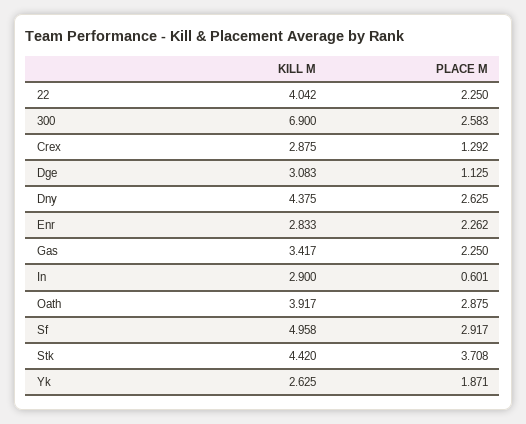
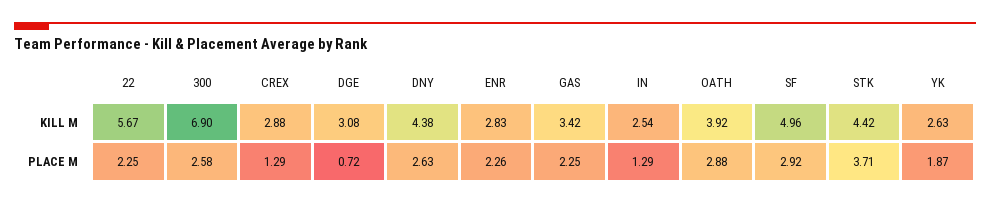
KILL M, 22: 4.042 -> 5.67
PLACE M, Dge: 1.125 -> 0.72
KILL M, In: 2.9 -> 2.54
PLACE M, In: 0.601 -> 1.29

